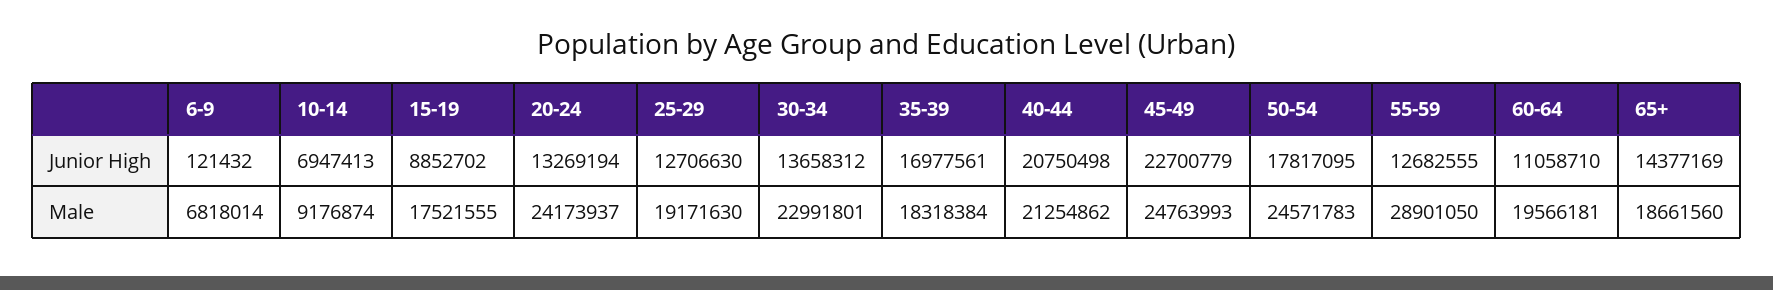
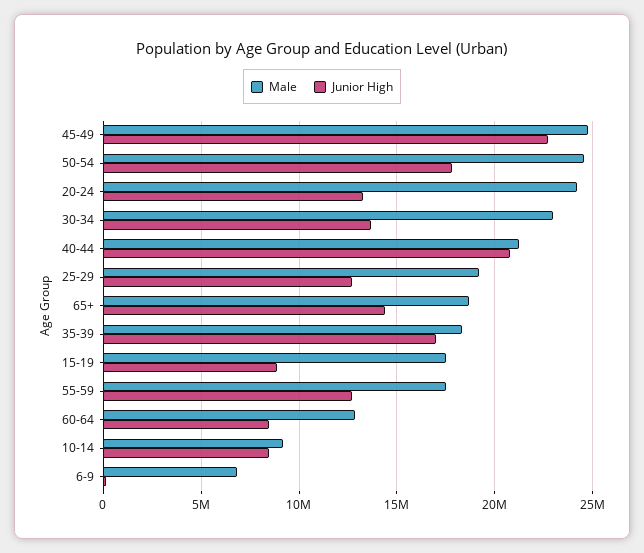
Junior High, 10-14: 6947413 -> 8500000
Junior High, 60-64: 11058710 -> 8500000
Male, 55-59: 28901050 -> 17500000
Male, 60-64: 19566181 -> 13000000

